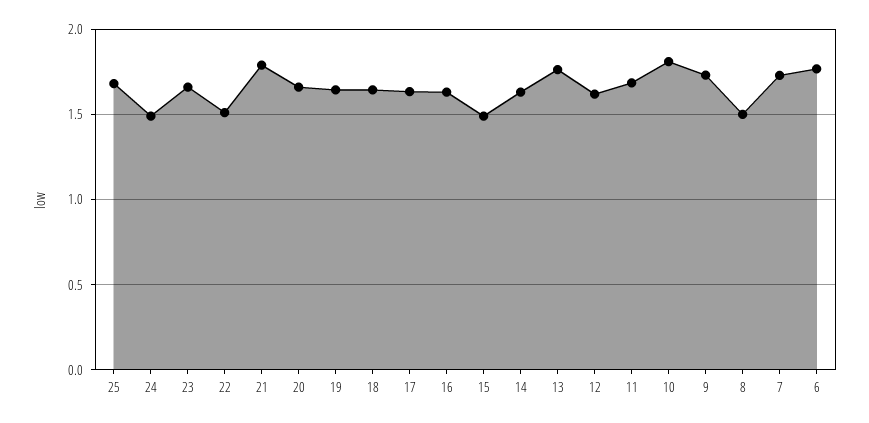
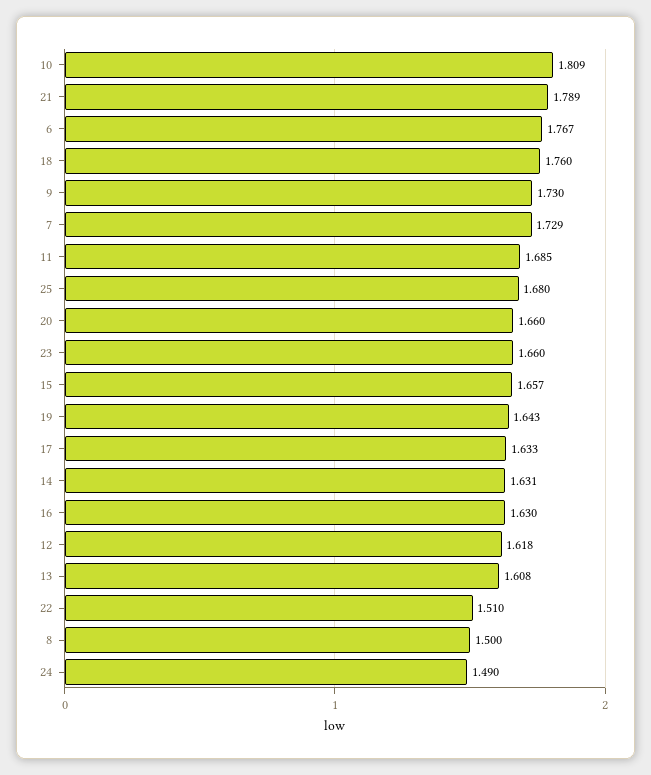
18: 1.65 -> 1.76
15: 1.5 -> 1.657
13: 1.75 -> 1.608

